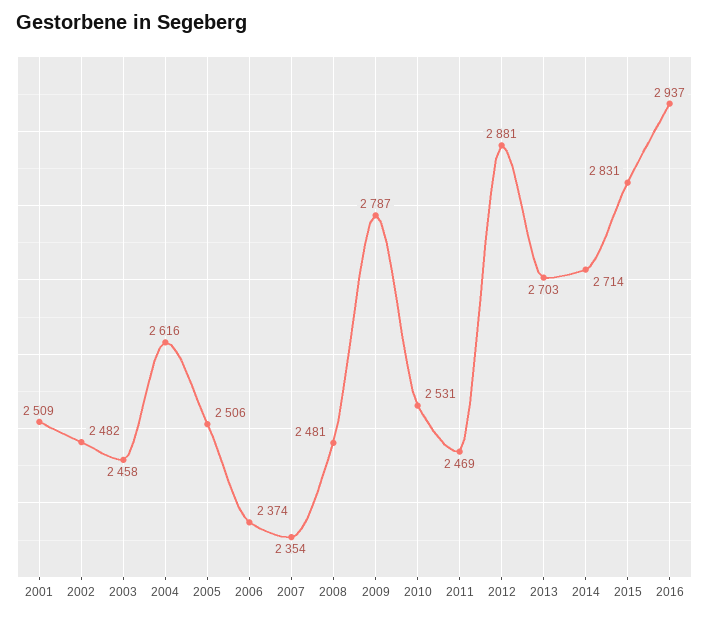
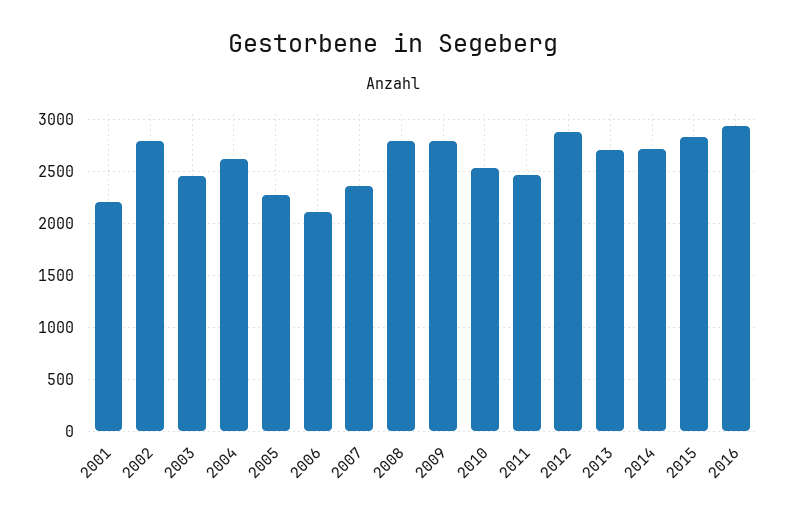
2001: 2509 -> 2200
2002: 2482 -> 2800
2005: 2506 -> 2300
2006: 2374 -> 2100
2008: 2481 -> 2800

